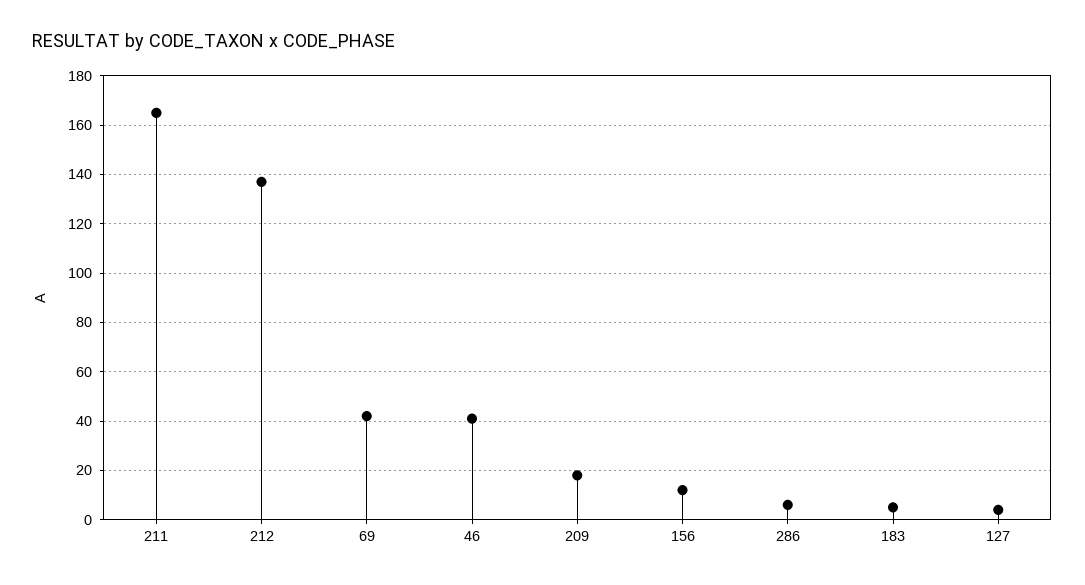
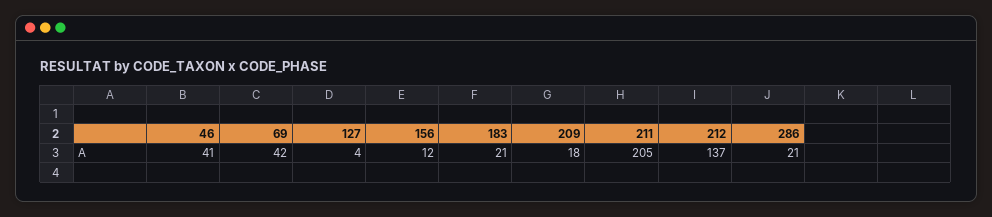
211: 165 -> 205
286: 5 -> 21
183: 5 -> 21

